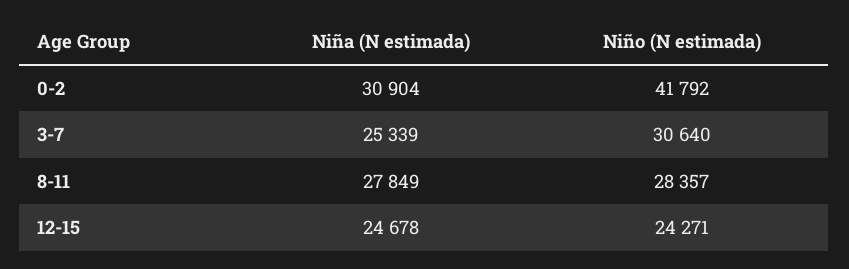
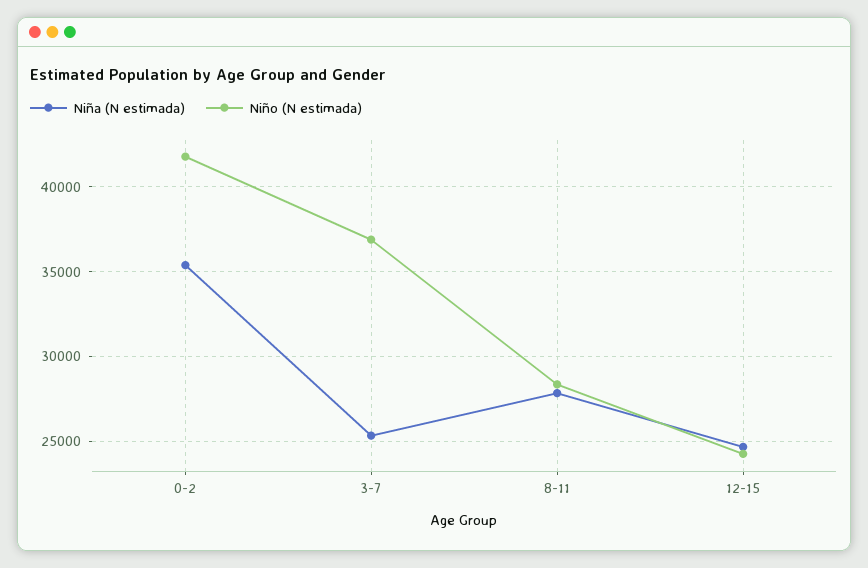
Niña (N estimada), 0-2: 30904 -> 35500
Niño (N estimada), 3-7: 30640 -> 37000

